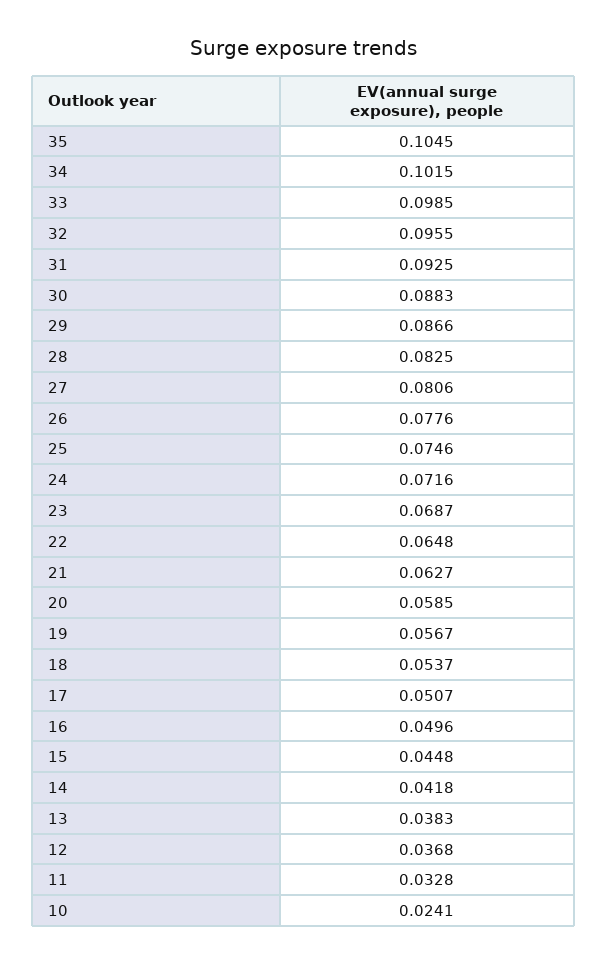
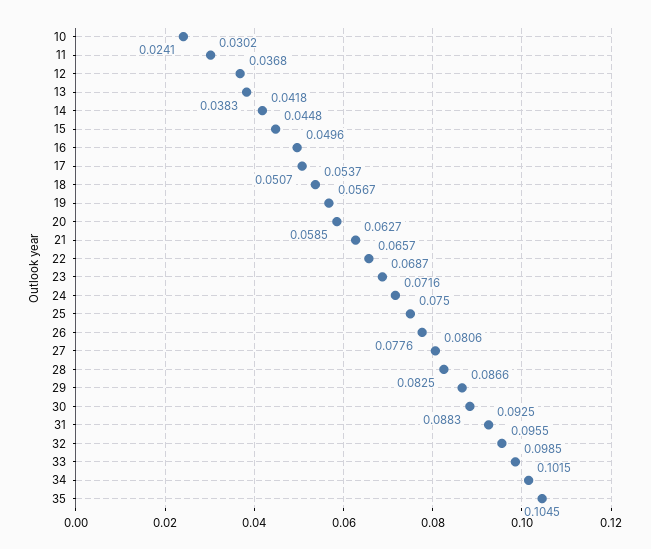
25: 0.0746 -> 0.075
22: 0.0648 -> 0.0657
11: 0.0328 -> 0.0302

